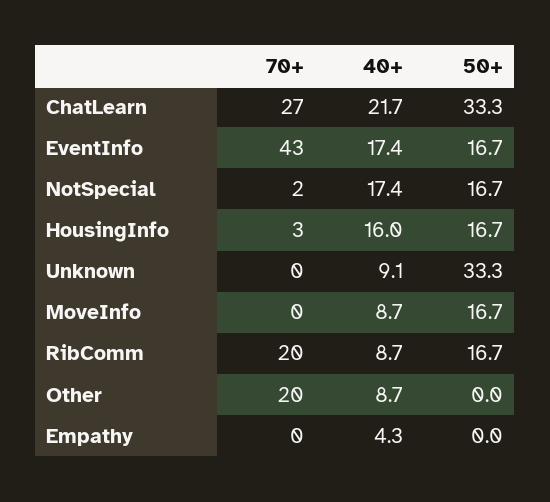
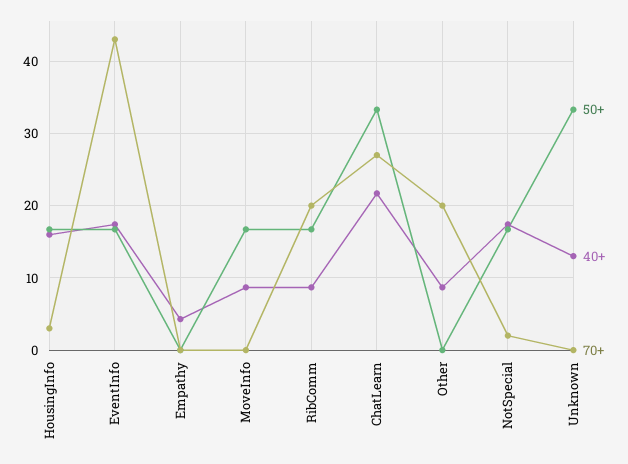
40+, Unknown: 9.1 -> 13

